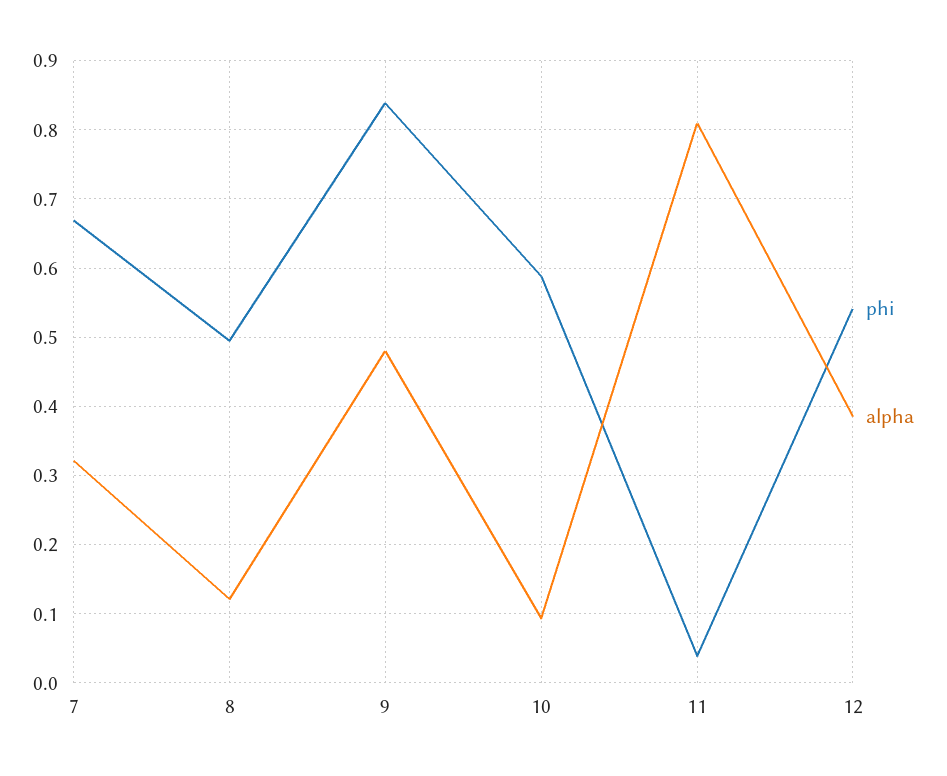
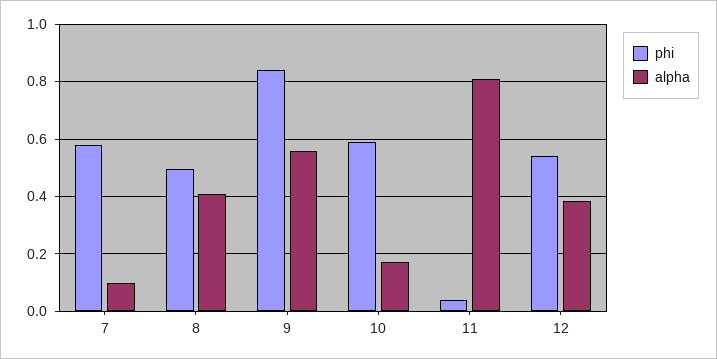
phi, 7: 0.67 -> 0.575
alpha, 7: 0.32 -> 0.1
alpha, 8: 0.12 -> 0.4
alpha, 9: 0.48 -> 0.55
alpha, 10: 0.09 -> 0.175

